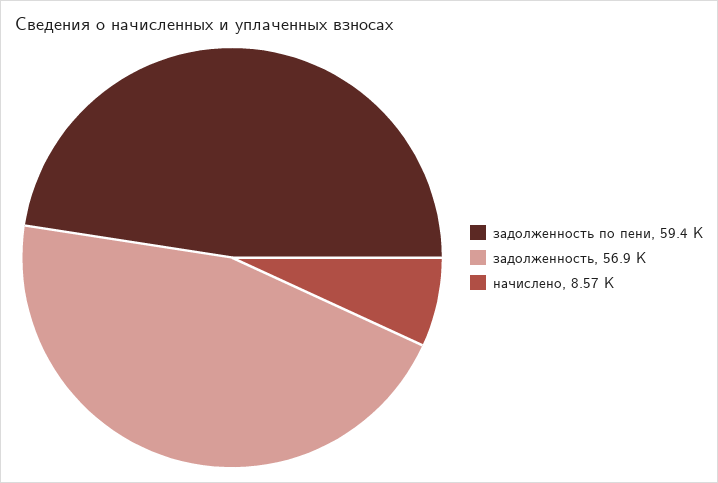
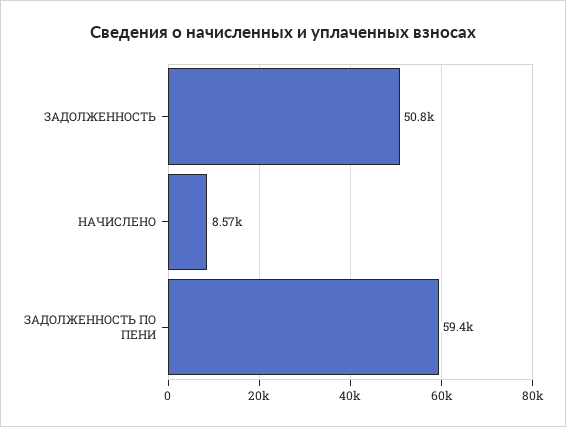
задолженность: 56900 -> 50800

